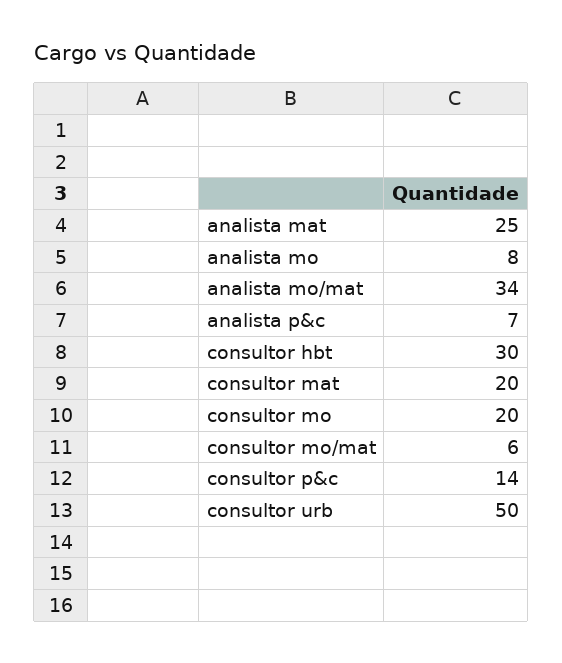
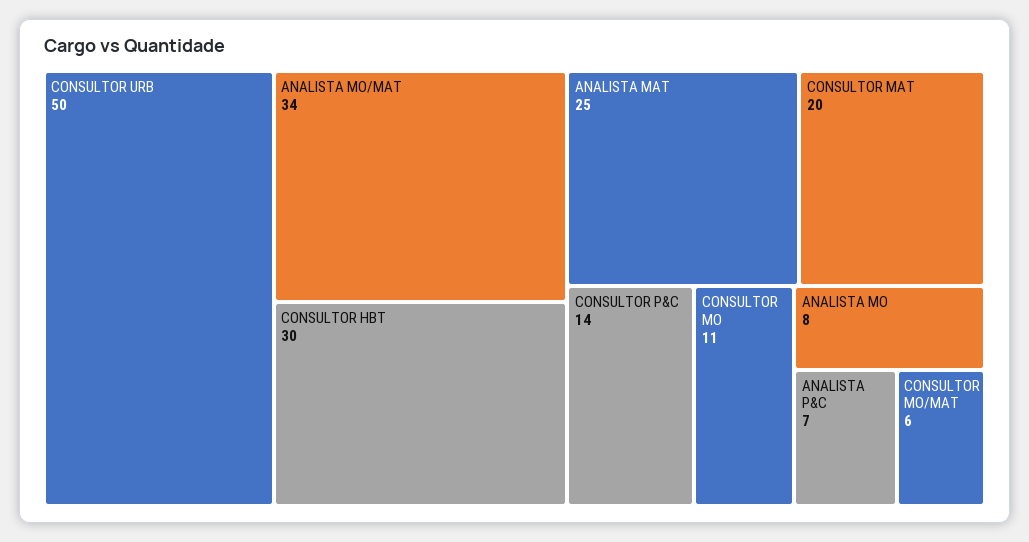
consultor mo: 20 -> 11

